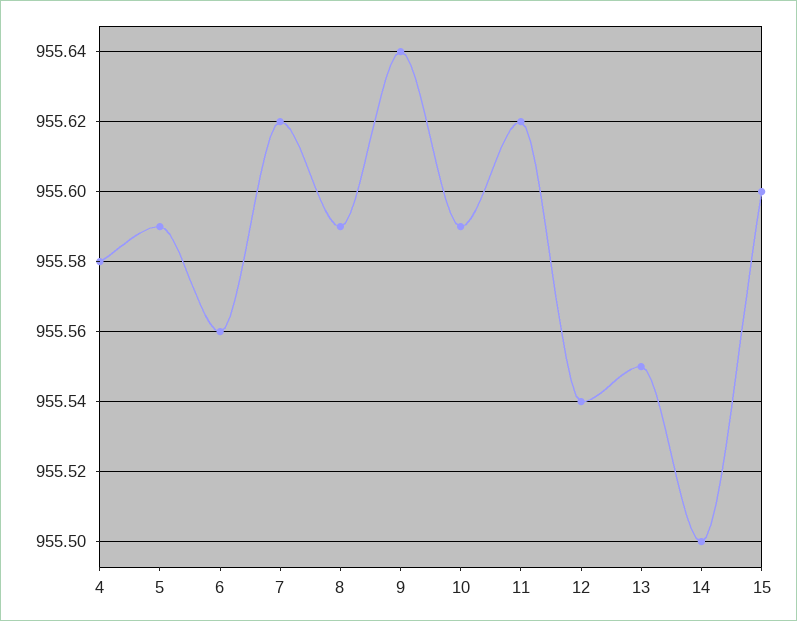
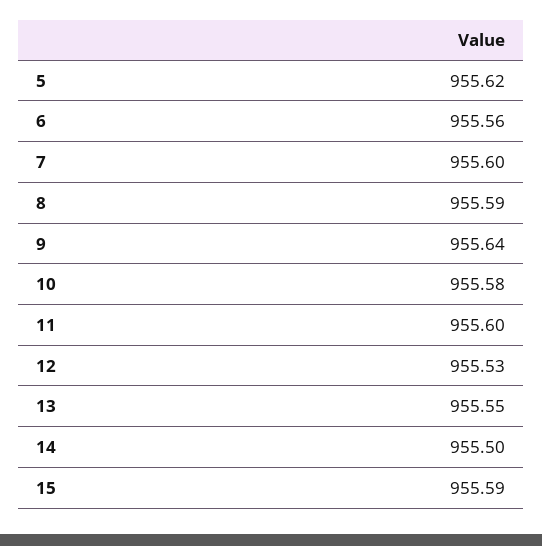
4: 955.58 -> none
5: 955.59 -> 955.62
7: 955.62 -> 955.6
10: 955.59 -> 955.58
11: 955.62 -> 955.6
12: 955.54 -> 955.53
15: 955.6 -> 955.59

